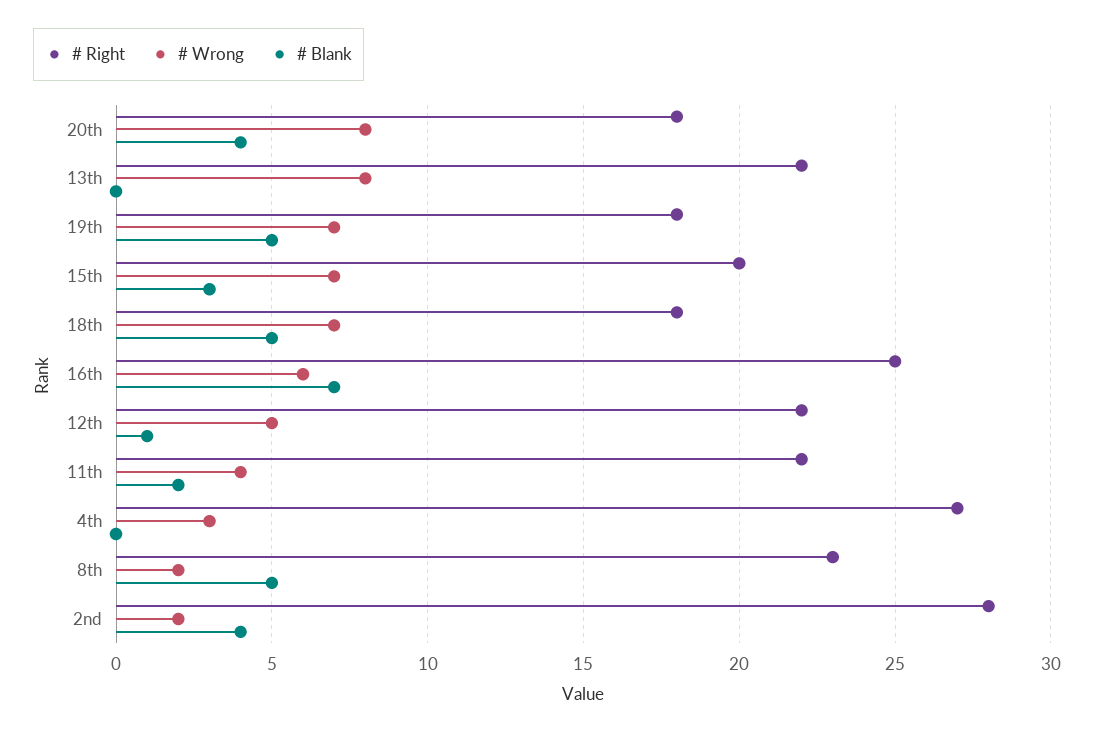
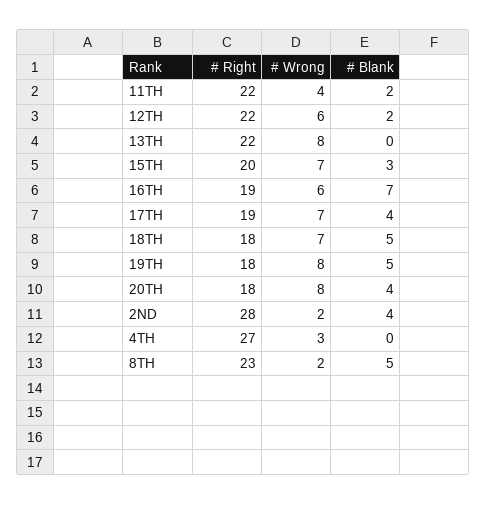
# Wrong, 19th: 7 -> 8
# Right, 16th: 25 -> 19
# Wrong, 12th: 5 -> 6
# Blank, 12th: 1 -> 2
# Right, 17TH: none -> 19
# Wrong, 17TH: none -> 7
# Blank, 17TH: none -> 4

